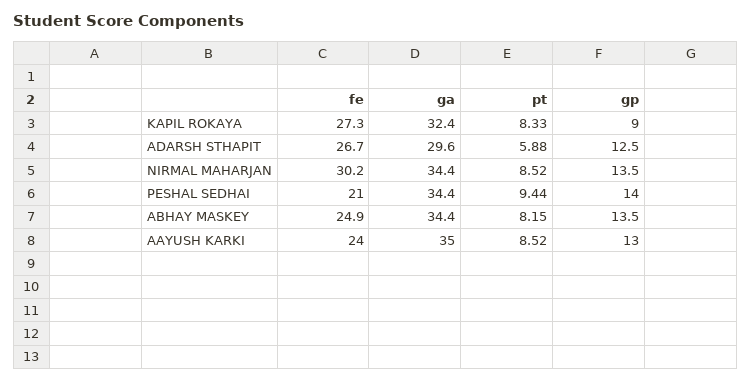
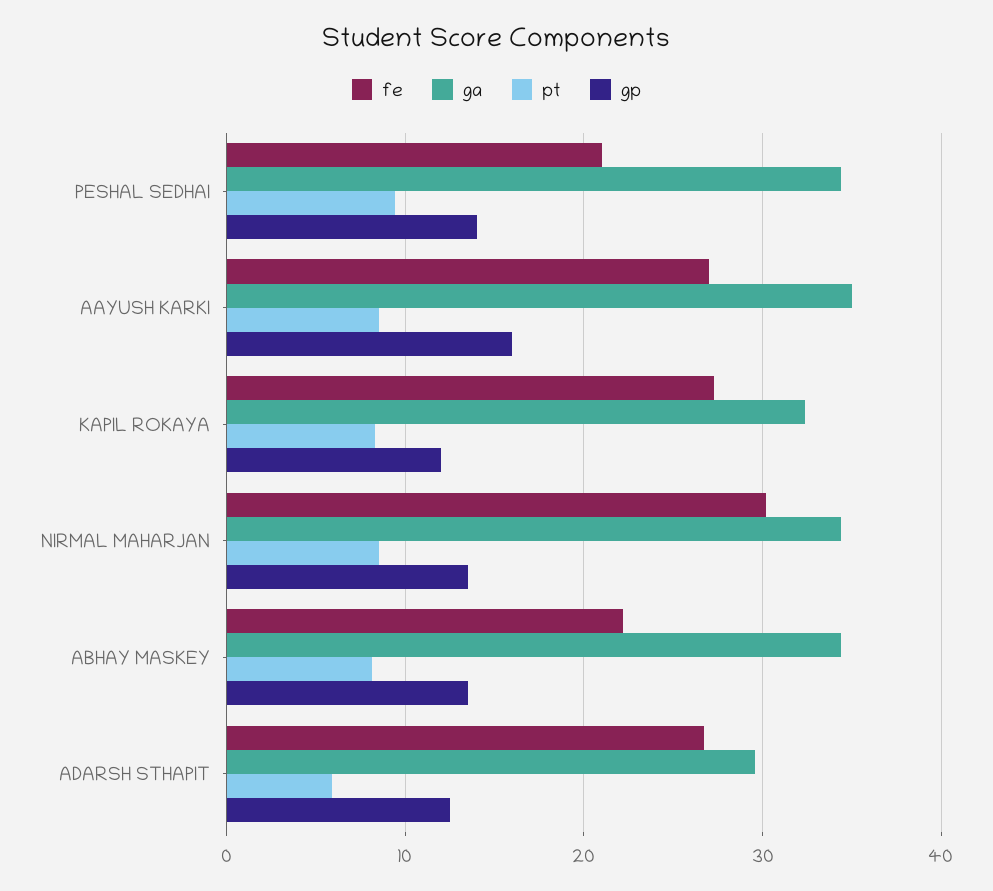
gp, KAPIL ROKAYA: 9 -> 12
fe, ABHAY MASKEY: 24.9 -> 22
fe, AAYUSH KARKI: 24 -> 27
gp, AAYUSH KARKI: 13 -> 16

